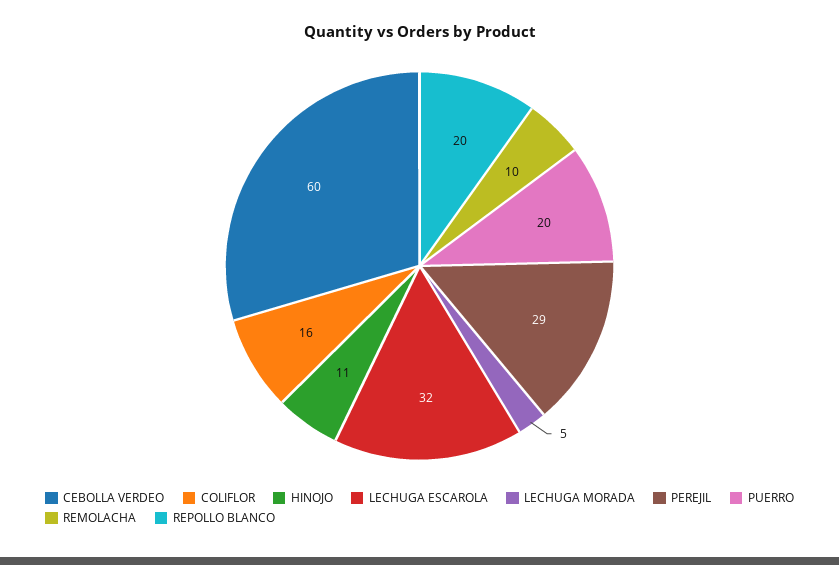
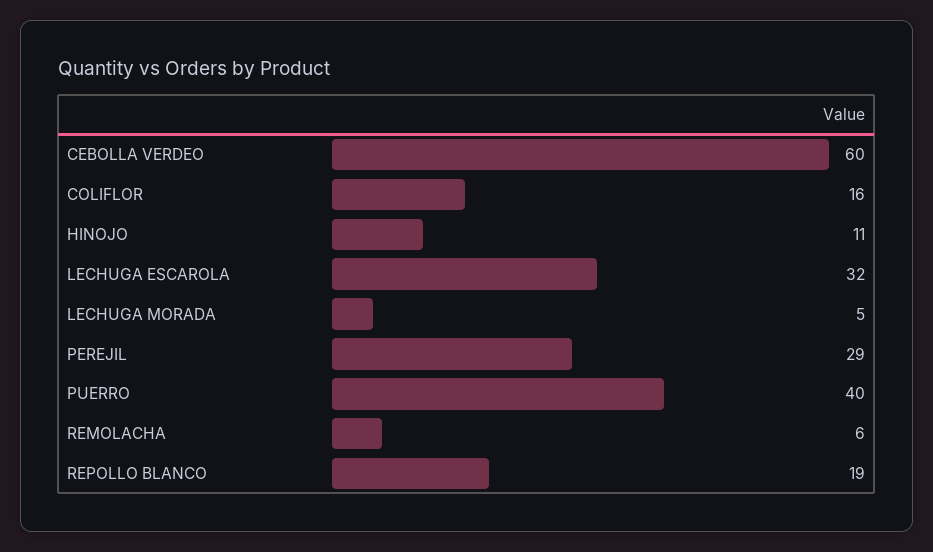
PUERRO: 20 -> 40
REMOLACHA: 10 -> 6
REPOLLO BLANCO: 20 -> 19

